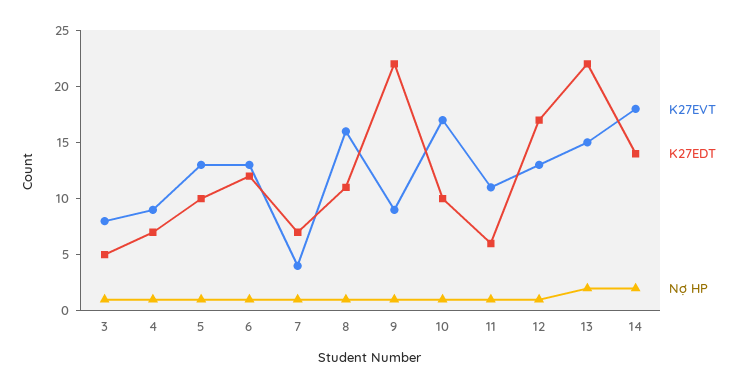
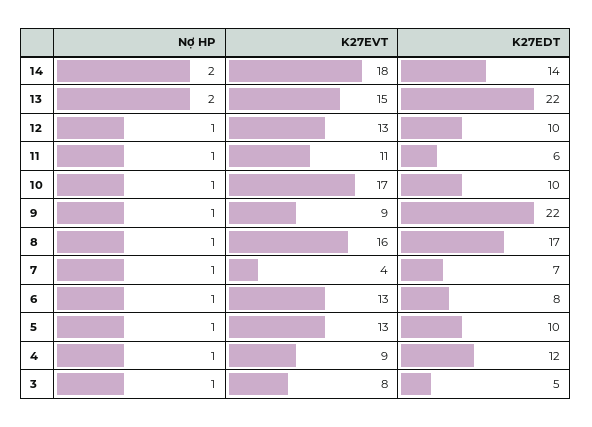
K27EDT, 4: 7 -> 12
K27EDT, 6: 12 -> 8
K27EDT, 8: 11 -> 17
K27EDT, 12: 17 -> 10

